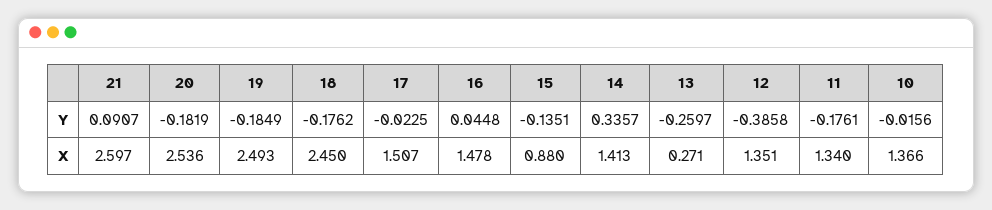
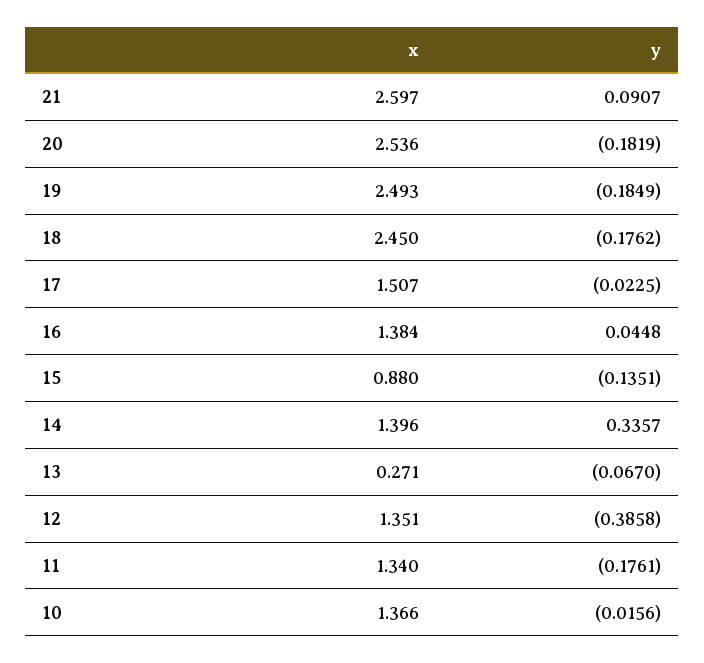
13, Y: -0.2597 -> -0.067
16, X: 1.478 -> 1.384
14, X: 1.413 -> 1.396

